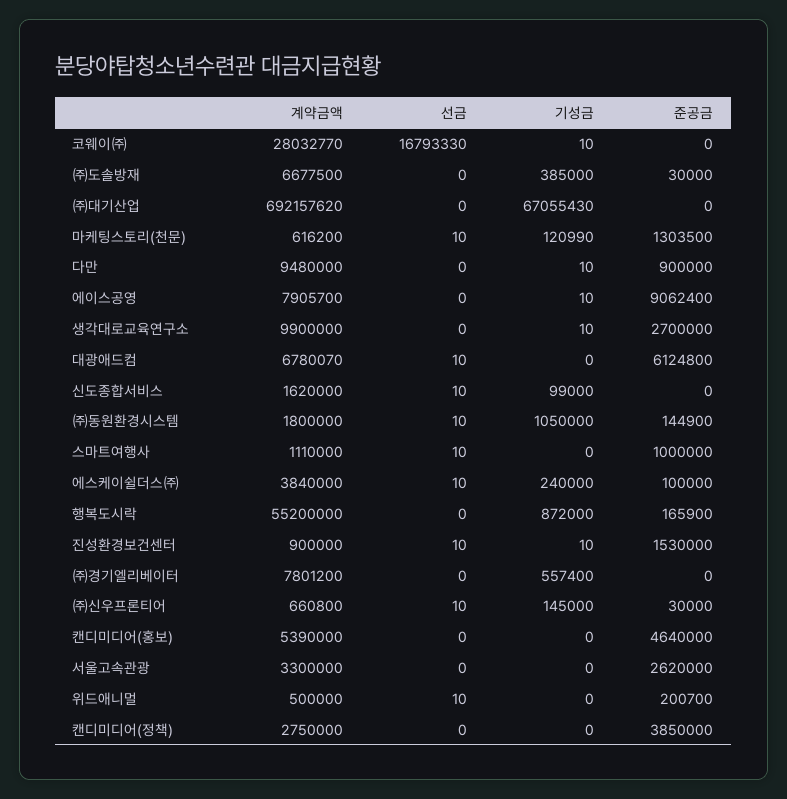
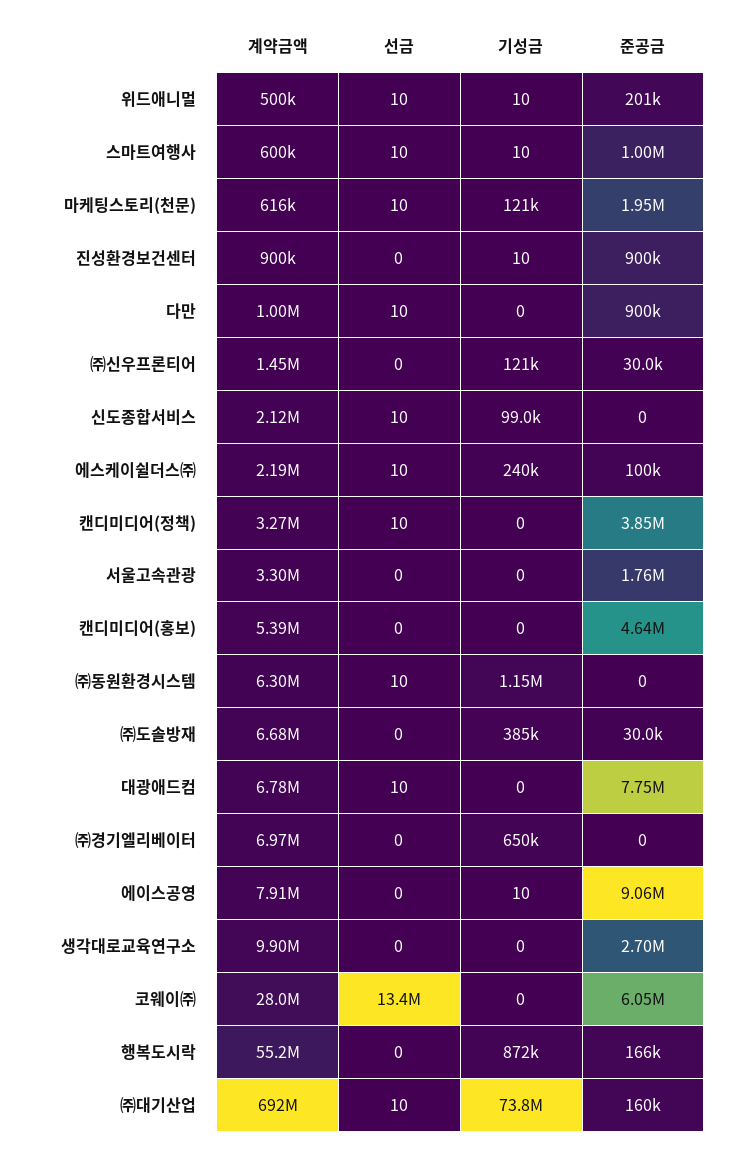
선금, 코웨이㈜: 16793330 -> 13400000
기성금, 코웨이㈜: 10 -> 0
준공금, 코웨이㈜: 0 -> 6050000
선금, ㈜대기산업: 0 -> 10
기성금, ㈜대기산업: 67055430 -> 73800000
준공금, ㈜대기산업: 0 -> 160000
준공금, 마케팅스토리(천문): 1303500 -> 1950000
계약금액, 다만: 9480000 -> 1000000
선금, 다만: 0 -> 10
기성금, 다만: 10 -> 0
기성금, 생각대로교육연구소: 10 -> 0
준공금, 대광애드컴: 6124800 -> 7750000
계약금액, 신도종합서비스: 1620000 -> 2120000
계약금액, ㈜동원환경시스템: 1800000 -> 6300000
기성금, ㈜동원환경시스템: 1050000 -> 1150000
준공금, ㈜동원환경시스템: 144900 -> 0
계약금액, 스마트여행사: 1110000 -> 600000
기성금, 스마트여행사: 0 -> 10
계약금액, 에스케이쉴더스㈜: 3840000 -> 2190000
선금, 진성환경보건센터: 10 -> 0
준공금, 진성환경보건센터: 1530000 -> 900000
계약금액, ㈜경기엘리베이터: 7801200 -> 6970000
기성금, ㈜경기엘리베이터: 557400 -> 650000
계약금액, ㈜신우프론티어: 660800 -> 1450000
선금, ㈜신우프론티어: 10 -> 0
기성금, ㈜신우프론티어: 145000 -> 121000
준공금, 서울고속관광: 2620000 -> 1760000
기성금, 위드애니멀: 0 -> 10
계약금액, 캔디미디어(정책): 2750000 -> 3270000
선금, 캔디미디어(정책): 0 -> 10

